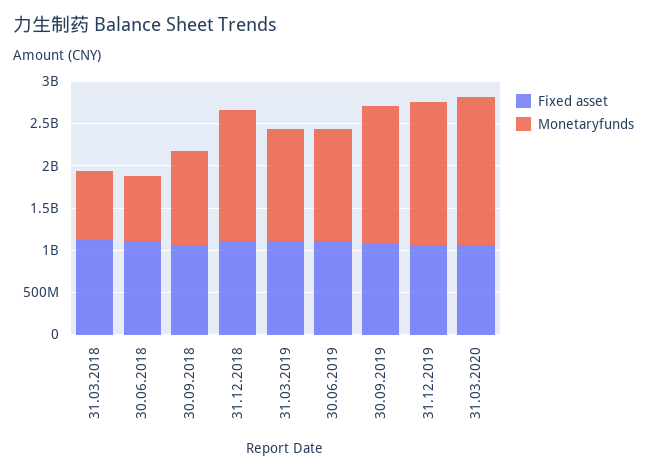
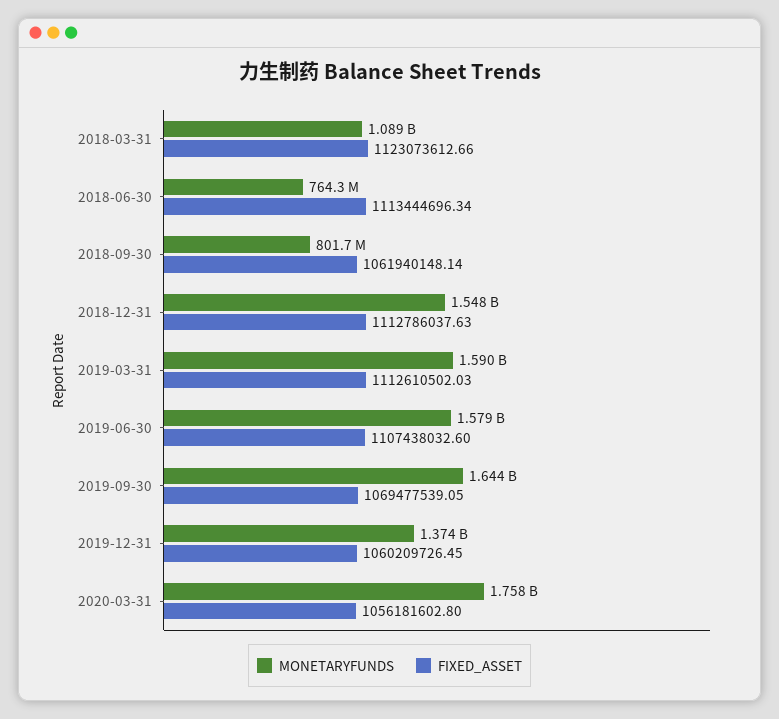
Monetaryfunds, 31.03.2018: 800000000 -> 1089000000
Monetaryfunds, 30.09.2018: 1100000000 -> 801700000
Monetaryfunds, 31.03.2019: 1300000000 -> 1590000000
Monetaryfunds, 30.06.2019: 1300000000 -> 1579000000
Monetaryfunds, 31.12.2019: 1700000000 -> 1374000000

